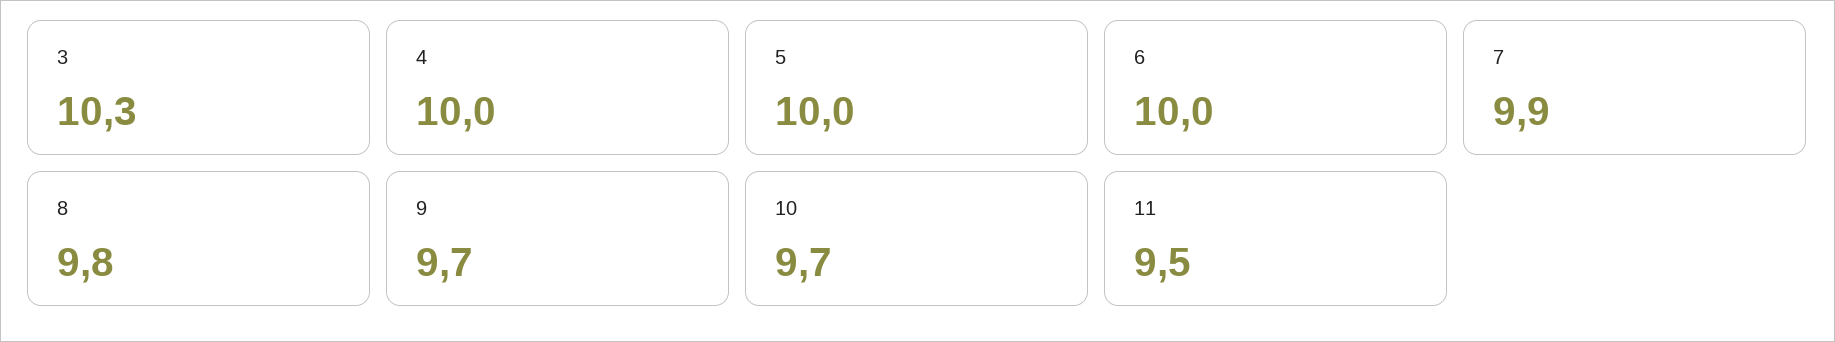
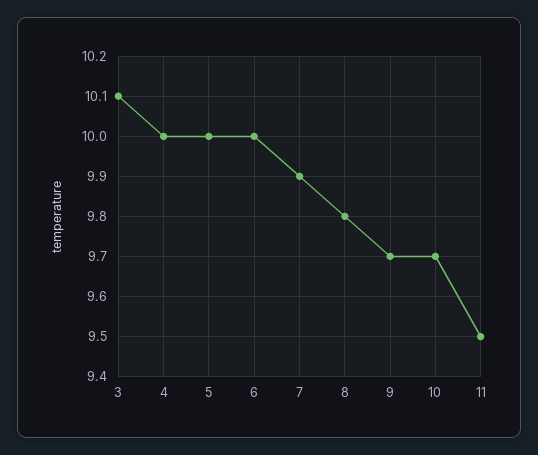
3: 10.3 -> 10.1

